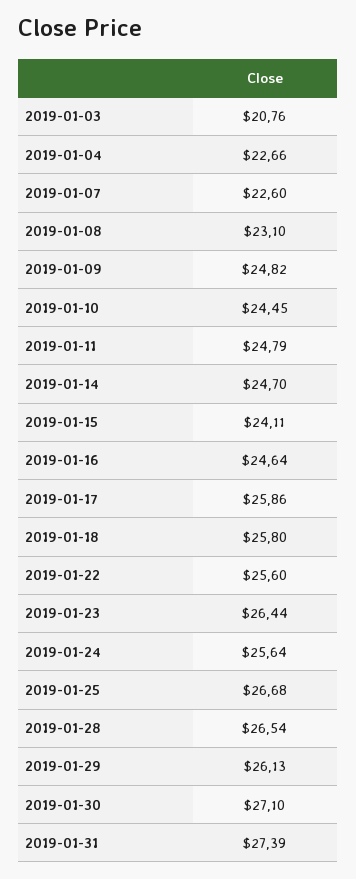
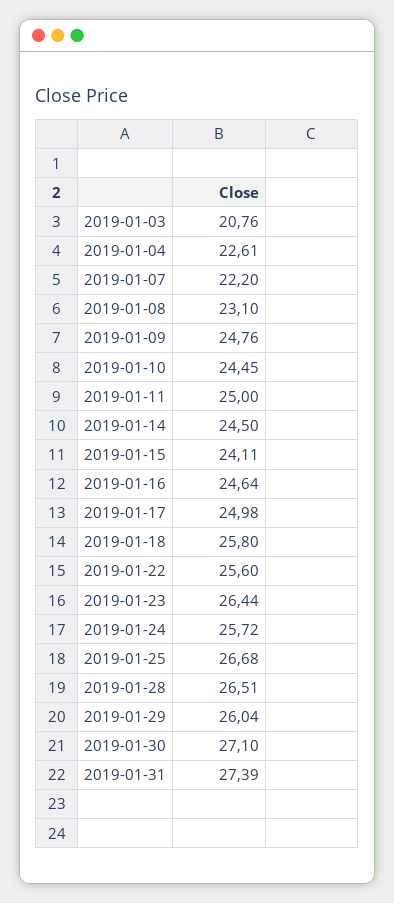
2019-01-04: 22.66 -> 22.61
2019-01-07: 22.6 -> 22.2
2019-01-09: 24.82 -> 24.76
2019-01-11: 24.79 -> 25
2019-01-14: 24.7 -> 24.5
2019-01-17: 25.86 -> 24.98
2019-01-24: 25.64 -> 25.72
2019-01-28: 26.54 -> 26.51
2019-01-29: 26.13 -> 26.04

